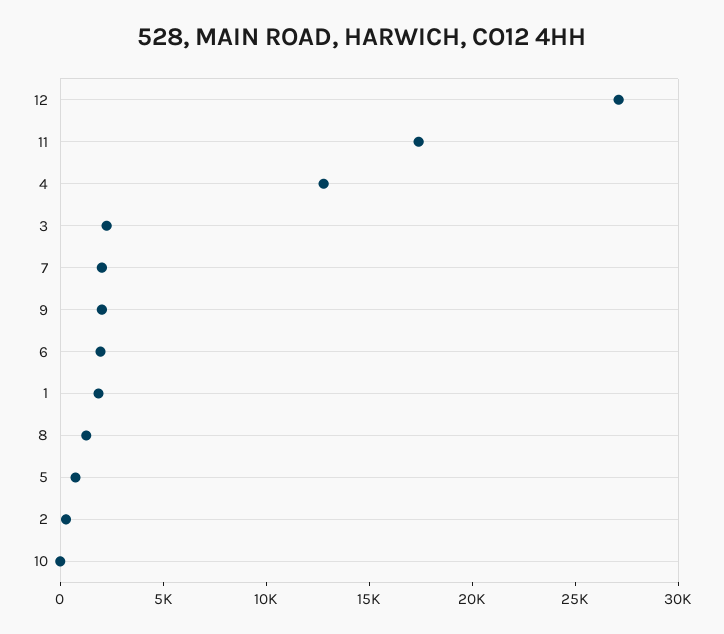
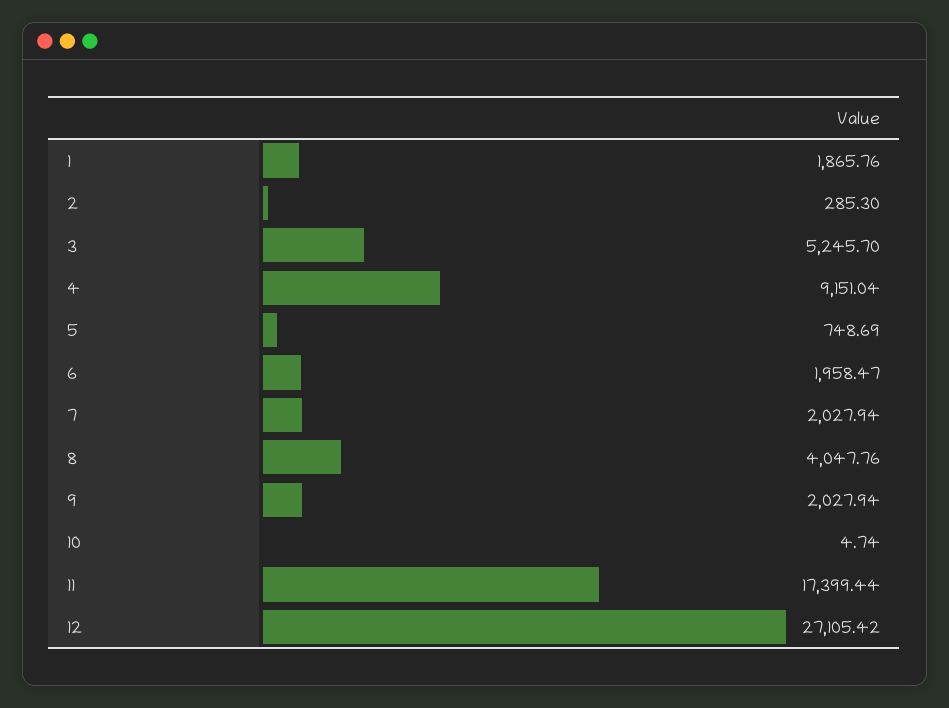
4: 13000 -> 9151.04
3: 2000 -> 5245.7
8: 1000 -> 4047.76

